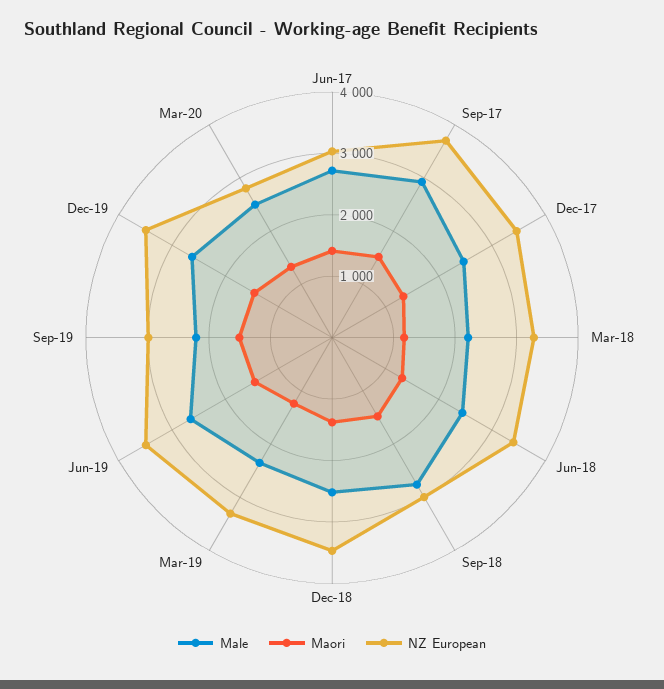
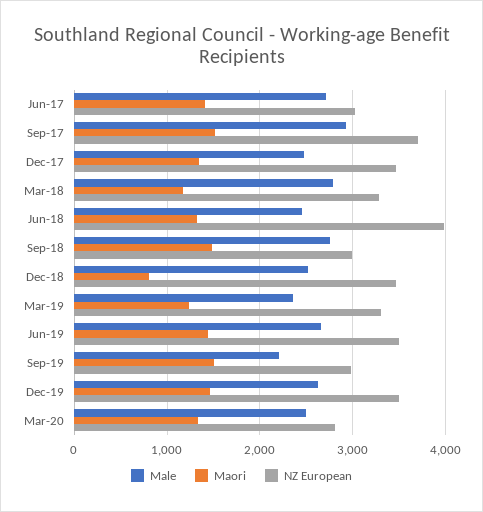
Male, Mar-18: 2200 -> 2800
NZ European, Jun-18: 3400 -> 4000
Maori, Dec-18: 1400 -> 800

